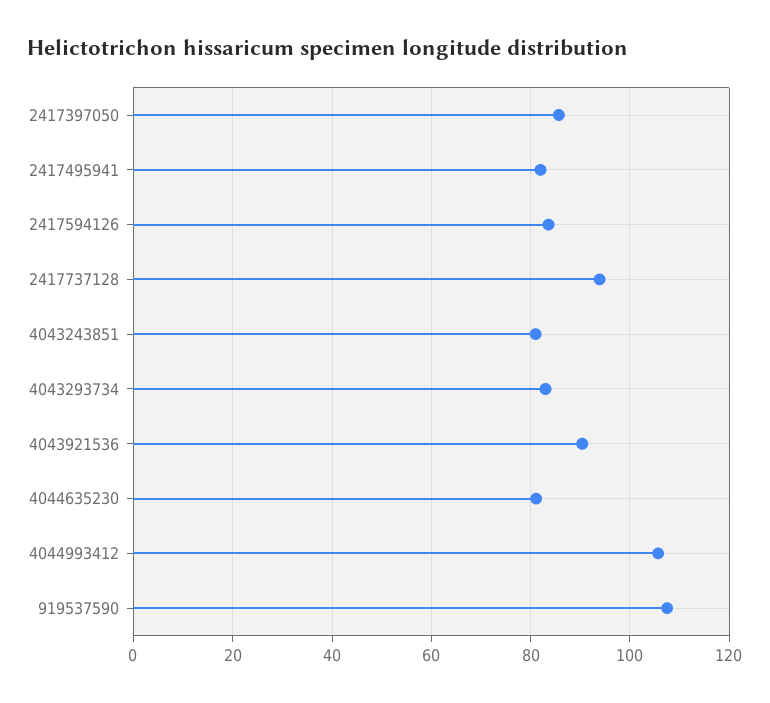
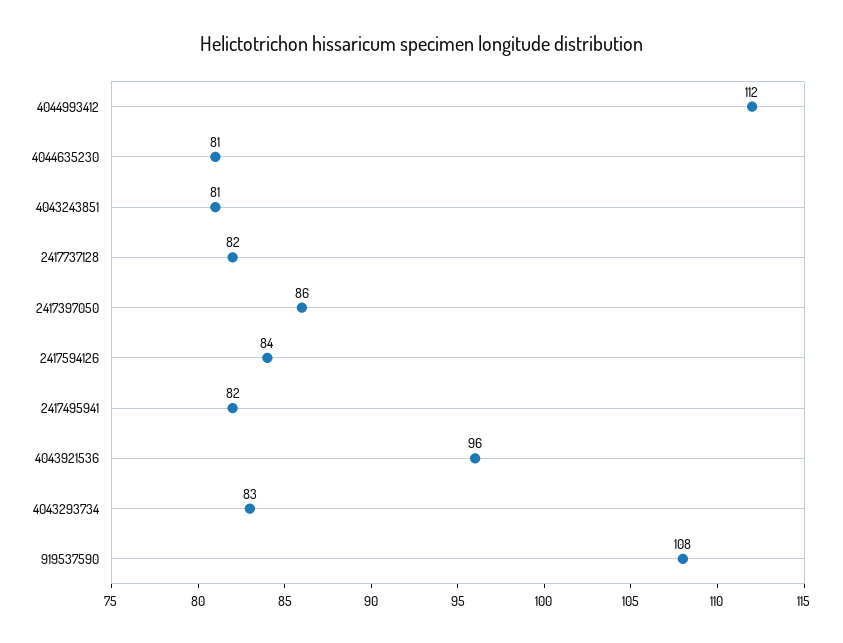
2417737128: 94 -> 82
4043921536: 90 -> 96
4044993412: 106 -> 112

